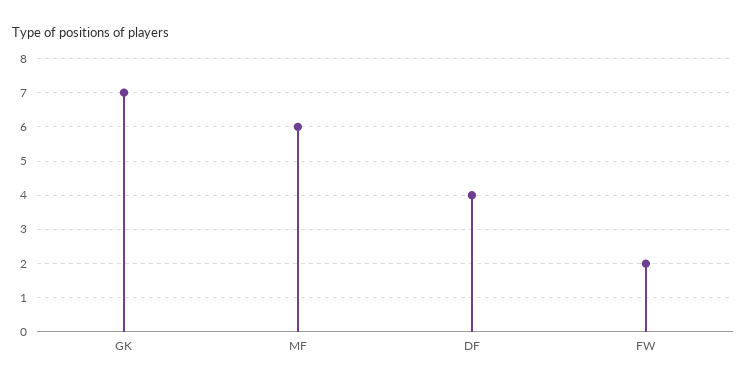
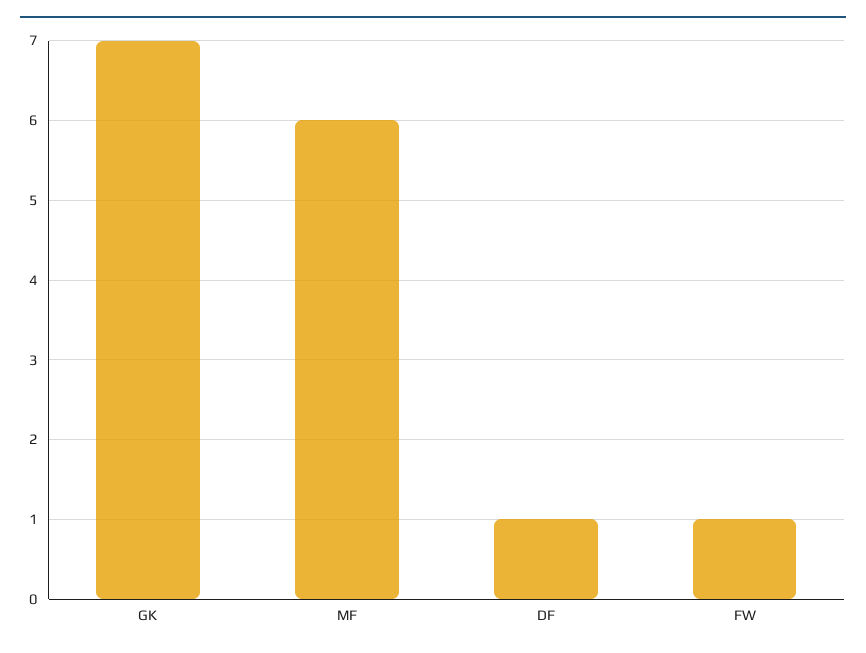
DF: 4 -> 1
FW: 2 -> 1

